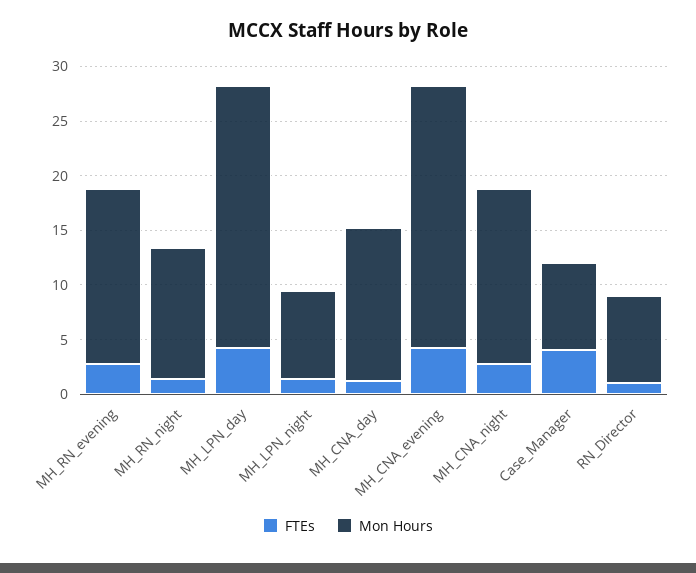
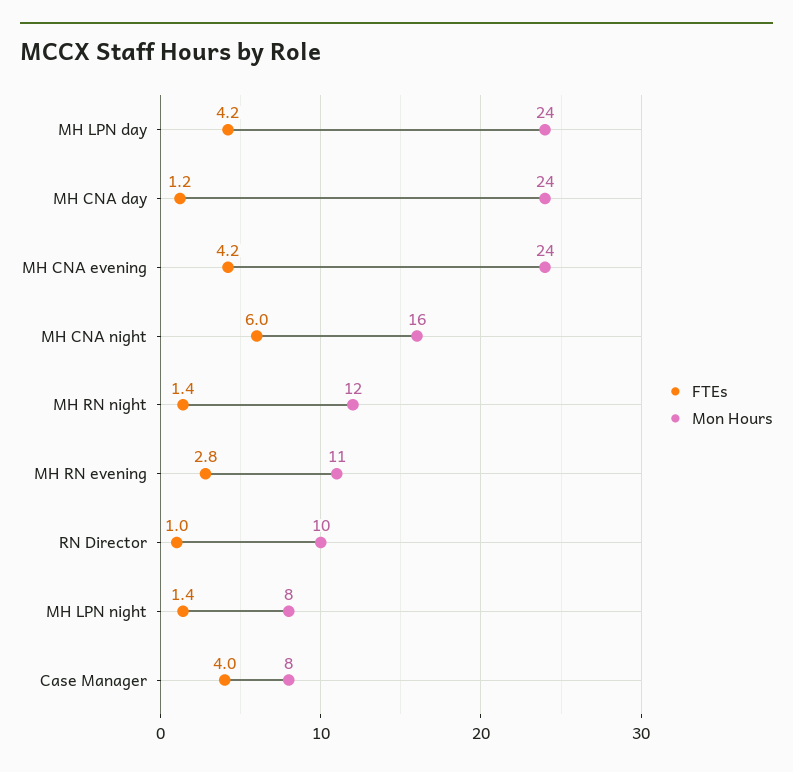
Mon Hours, MH_RN_evening: 16 -> 11
Mon Hours, MH_CNA_day: 14 -> 24
FTEs, MH_CNA_night: 3 -> 6
Mon Hours, RN_Director: 8 -> 10

